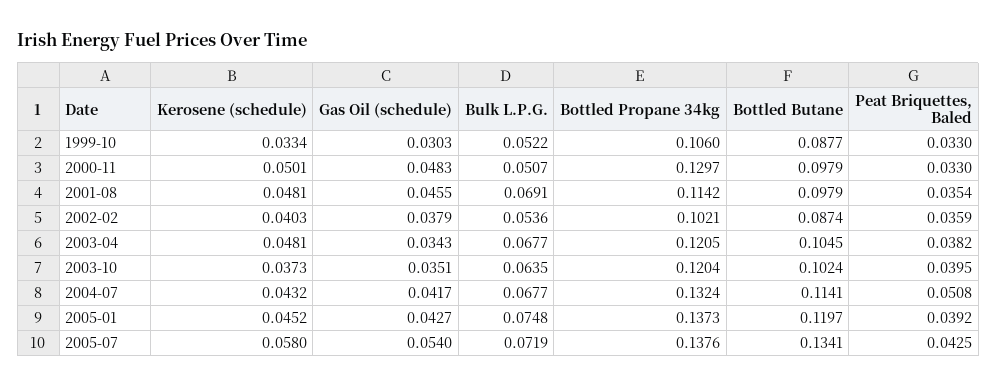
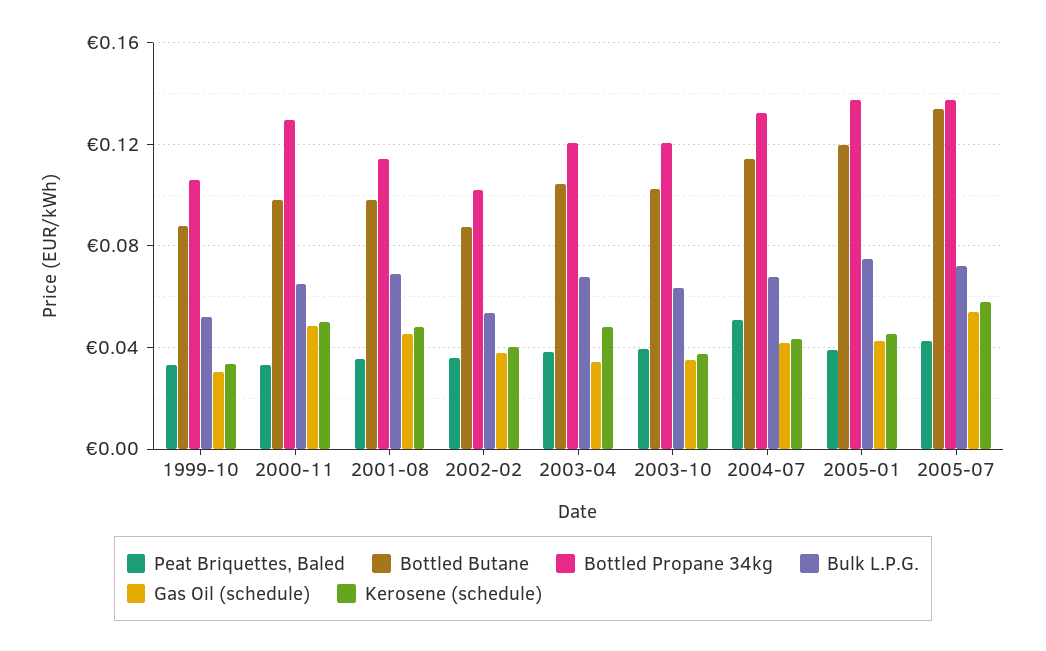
Bulk L.P.G., 2000-11: 0.0507 -> 0.065

